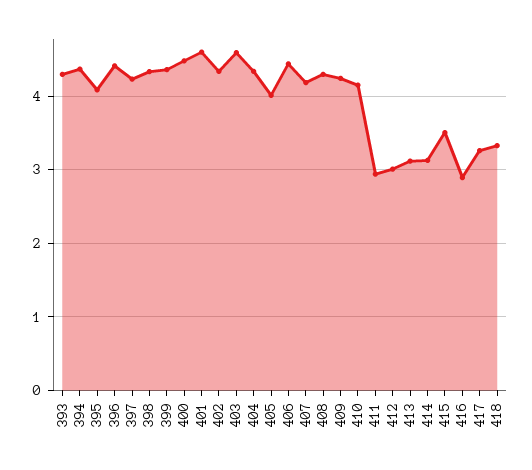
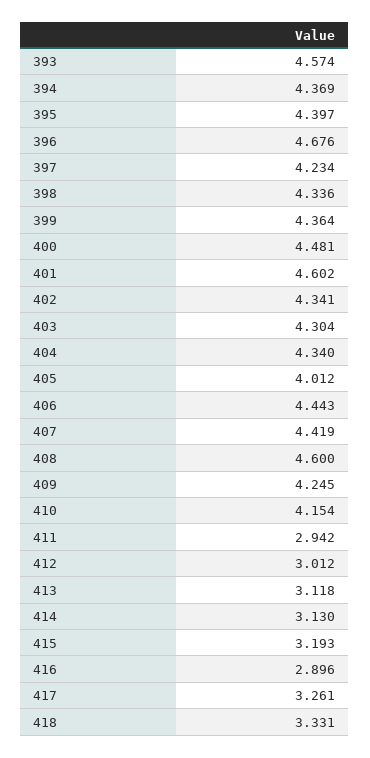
393: 4.3 -> 4.574
395: 4.1 -> 4.397
396: 4.4 -> 4.676
403: 4.6 -> 4.304
407: 4.2 -> 4.419
408: 4.3 -> 4.6
415: 3.5 -> 3.193

